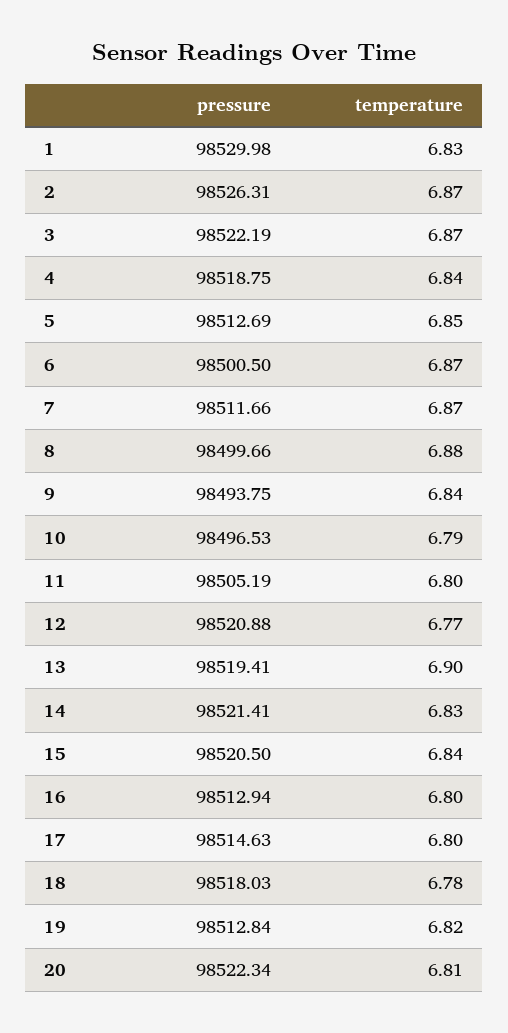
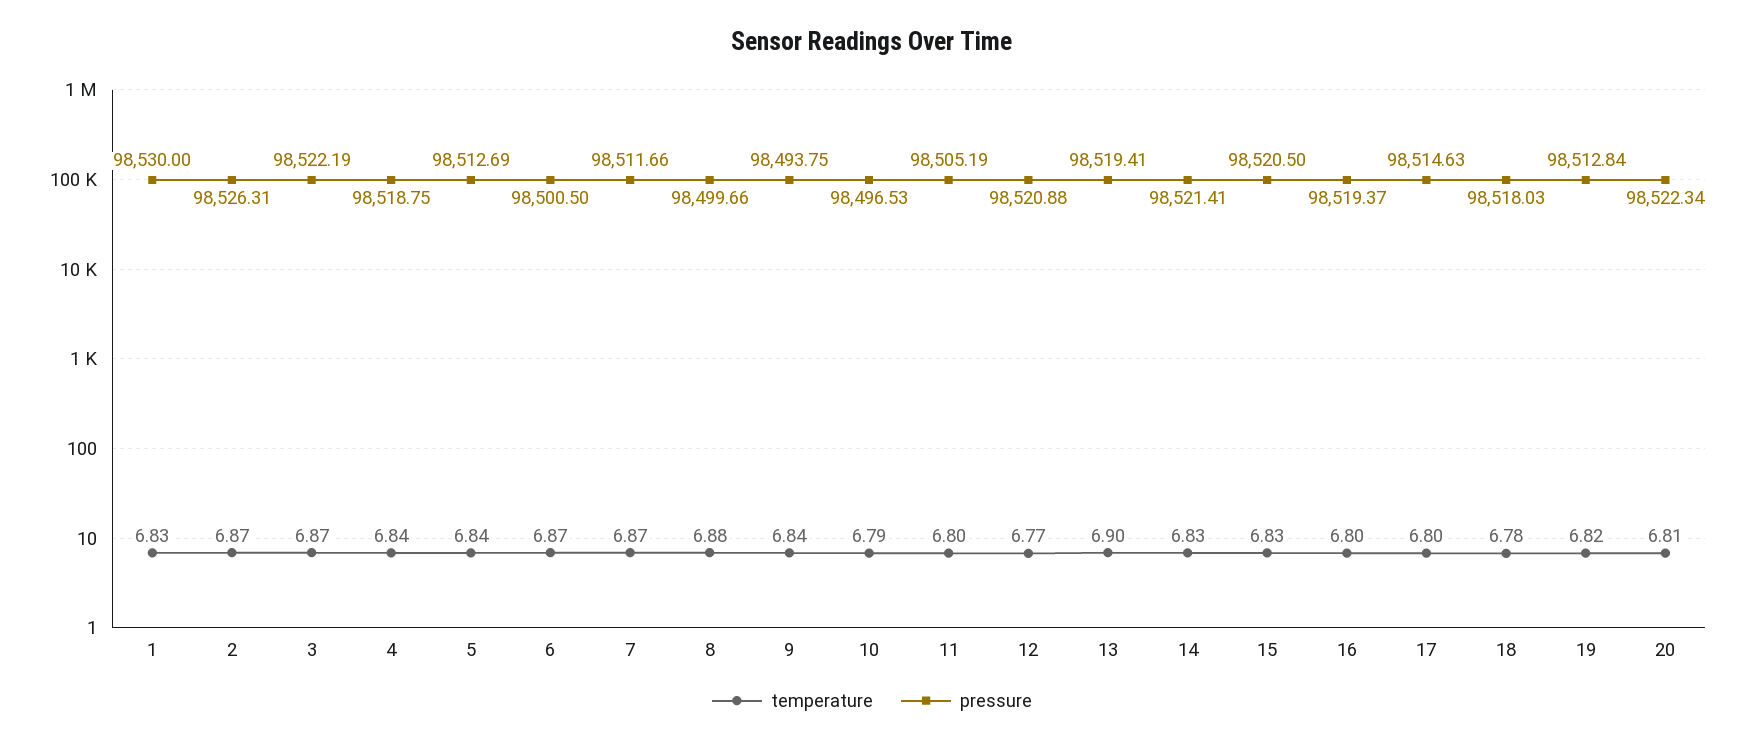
pressure, 1: 98529.98 -> 98530
temperature, 5: 6.85 -> 6.84
temperature, 15: 6.84 -> 6.83
pressure, 16: 98512.94 -> 98519.37

